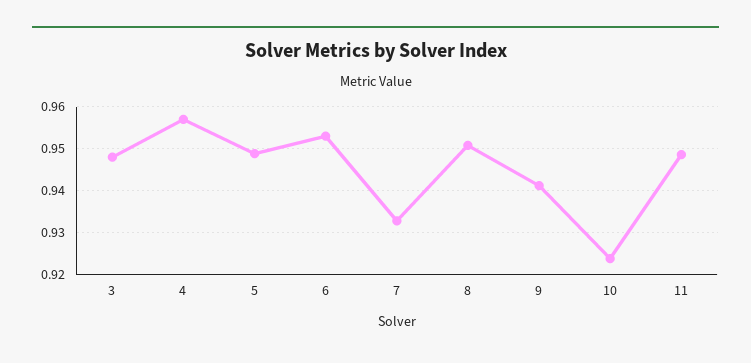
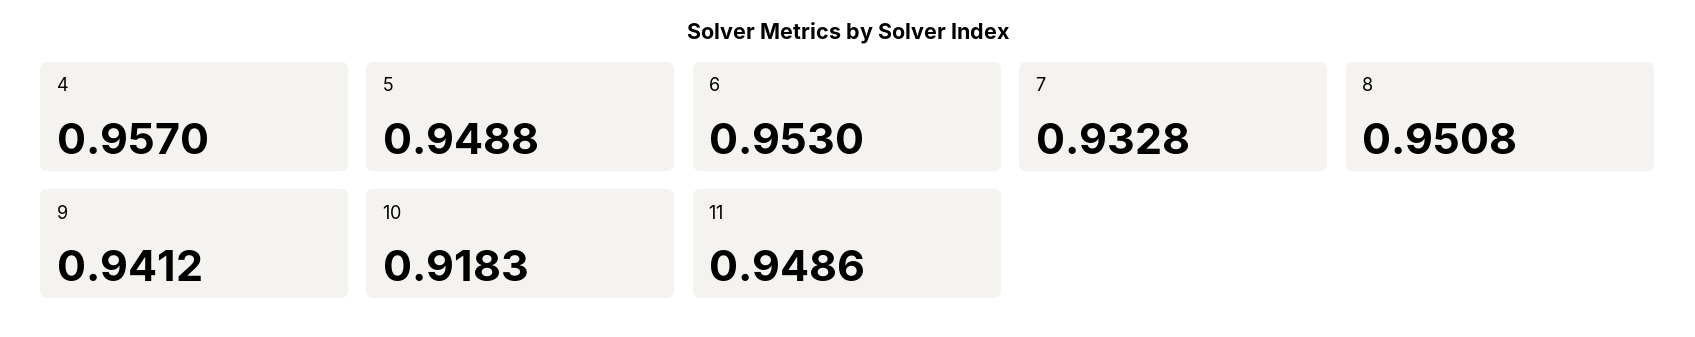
3: 0.948 -> none
10: 0.924 -> 0.9183

